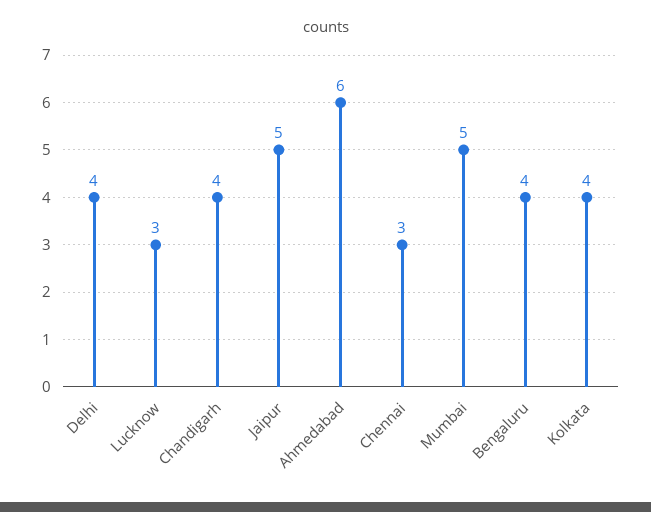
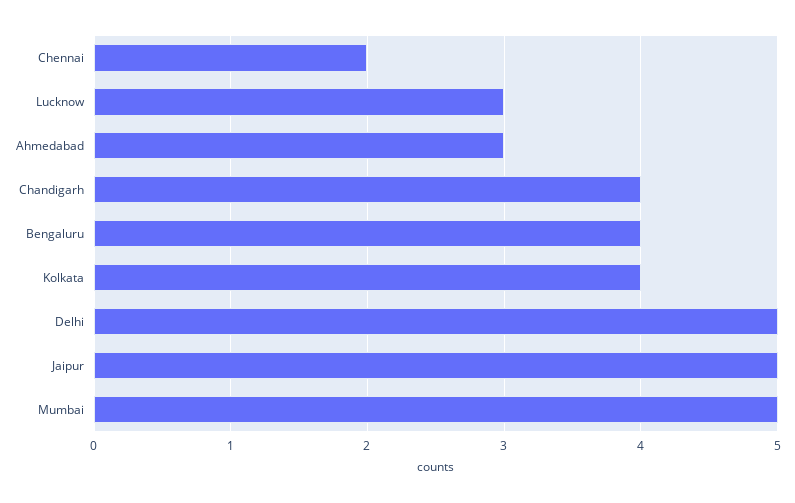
Delhi: 4 -> 5
Ahmedabad: 6 -> 3
Chennai: 3 -> 2

